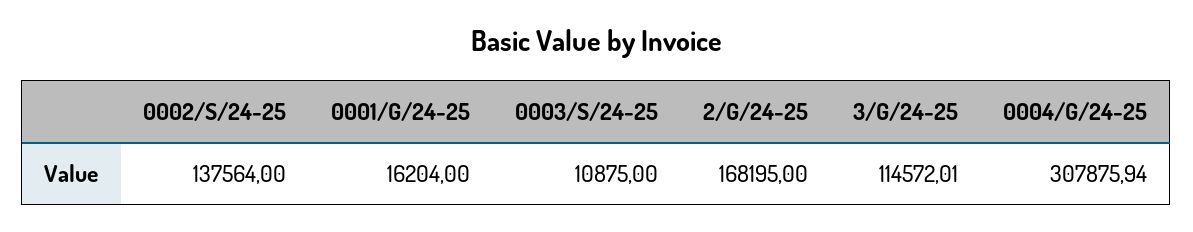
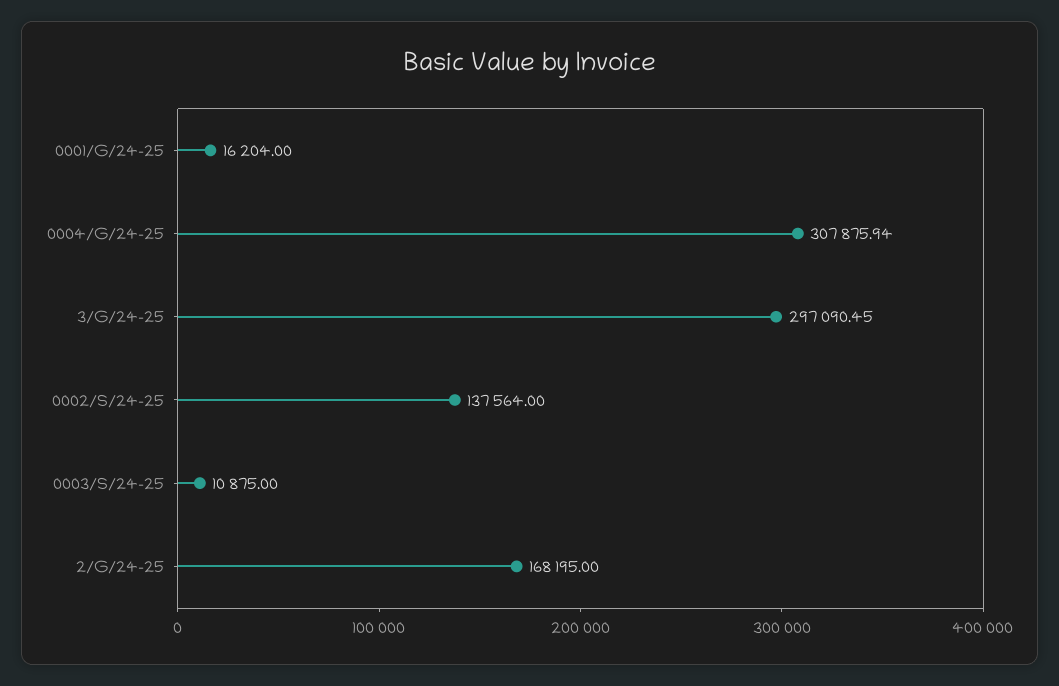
3/G/24-25: 114572.01 -> 297090.45

